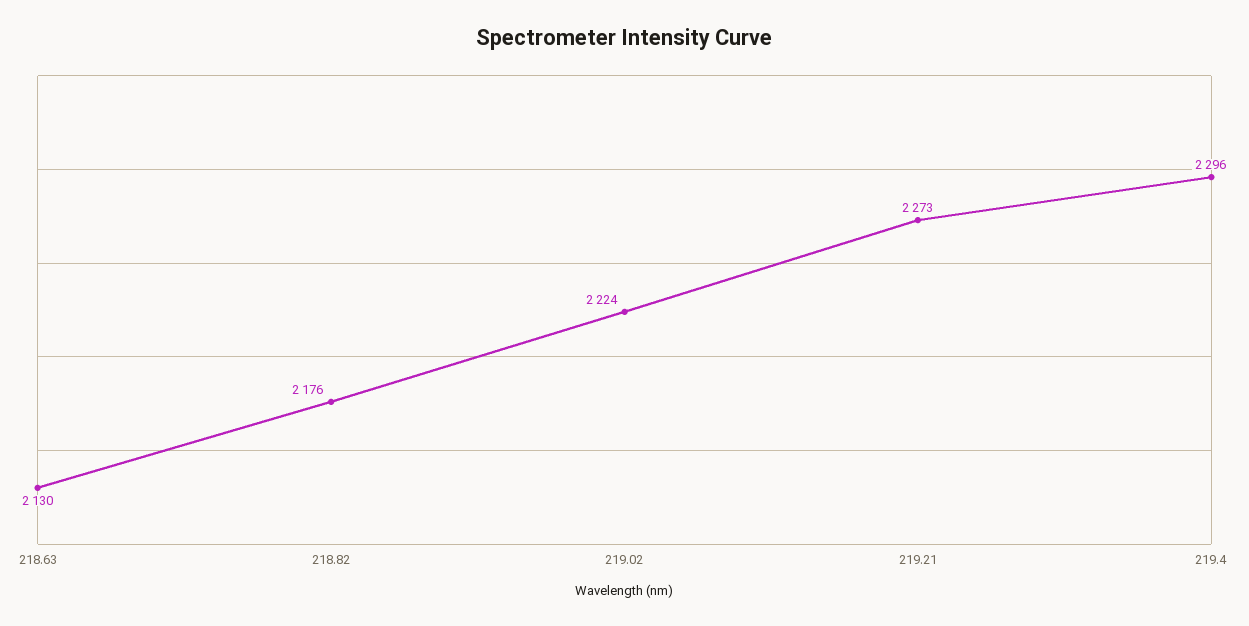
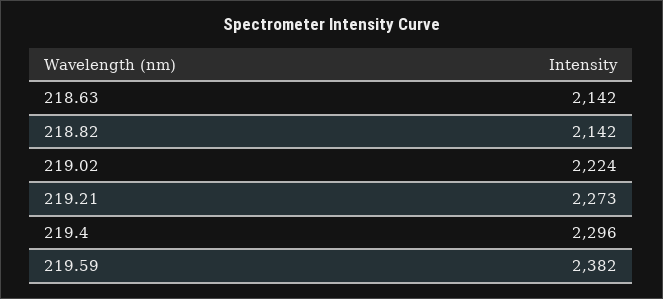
218.63: 2130 -> 2142
218.82: 2176 -> 2142
219.59: none -> 2382

